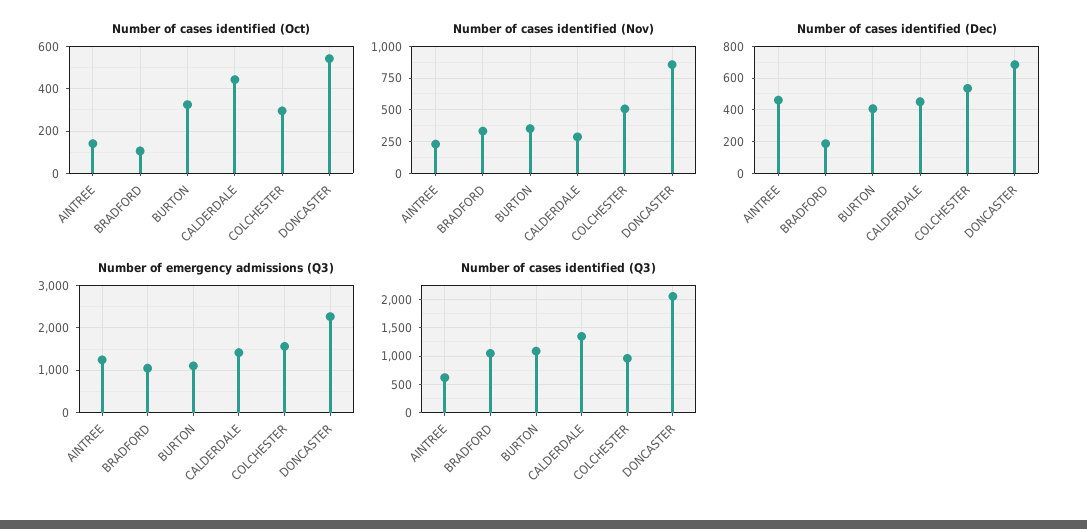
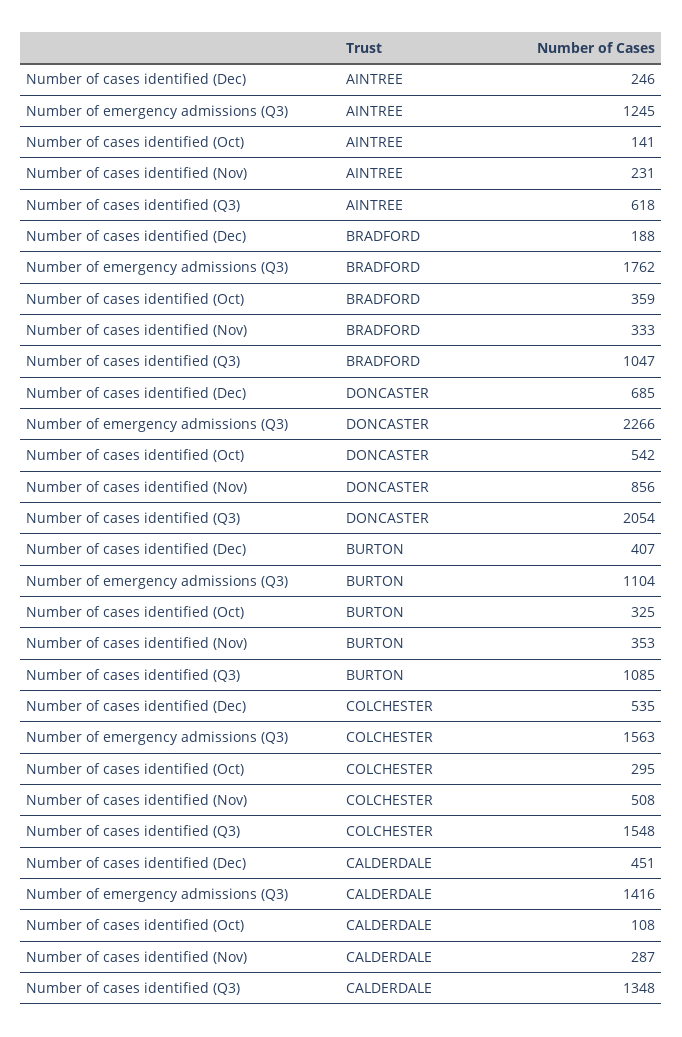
Number of cases identified (Oct), BRADFORD: 100 -> 359
Number of cases identified (Oct), CALDERDALE: 450 -> 108
Number of cases identified (Dec), AINTREE: 450 -> 246
Number of emergency admissions (Q3), BRADFORD: 1000 -> 1762
Number of cases identified (Q3), COLCHESTER: 1000 -> 1548

